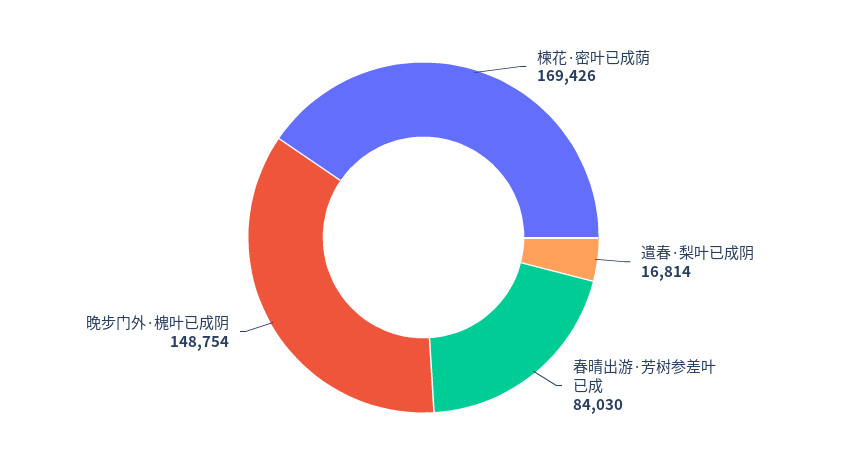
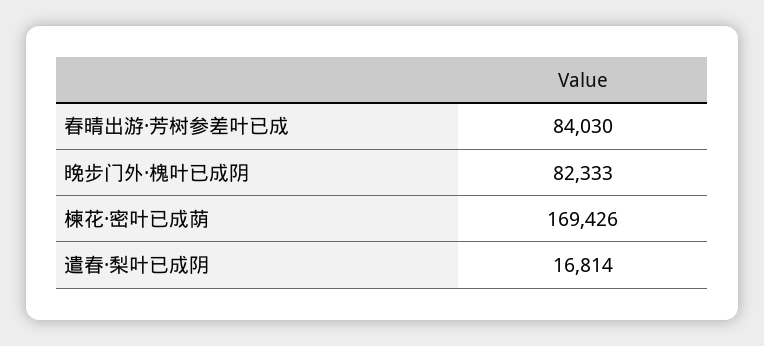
晚步门外·槐叶已成阴: 148754 -> 82333

